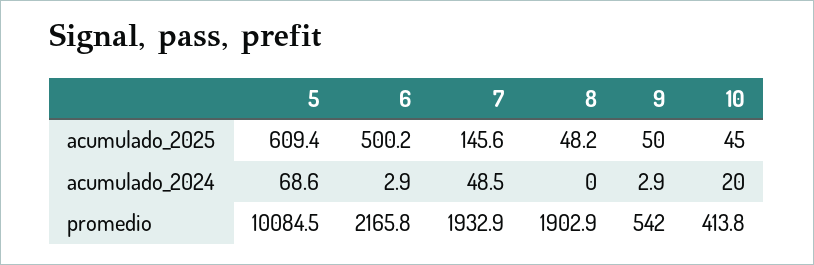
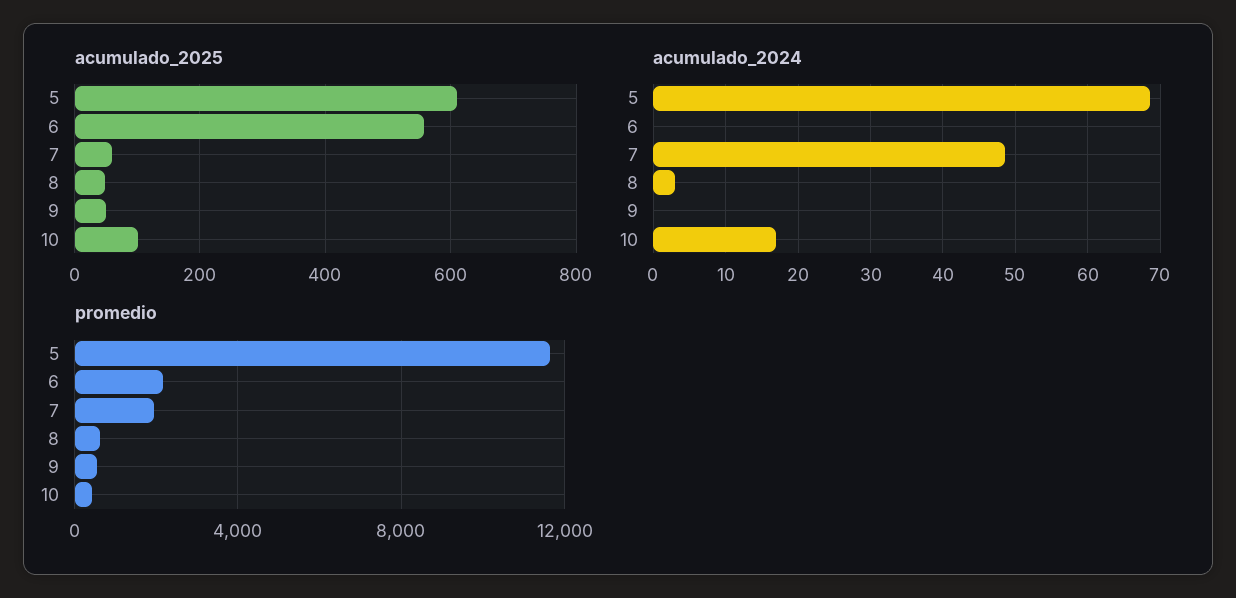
acumulado_2025, 6: 500.2 -> 560
acumulado_2025, 7: 145.6 -> 60
acumulado_2025, 10: 45 -> 100
acumulado_2024, 6: 2.9 -> 0
acumulado_2024, 8: 0 -> 3
acumulado_2024, 9: 2.9 -> 0
acumulado_2024, 10: 20 -> 17
promedio, 5: 10084.5 -> 11500
promedio, 8: 1902.9 -> 500

